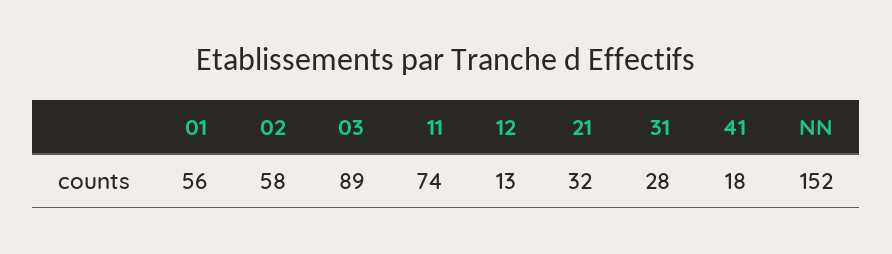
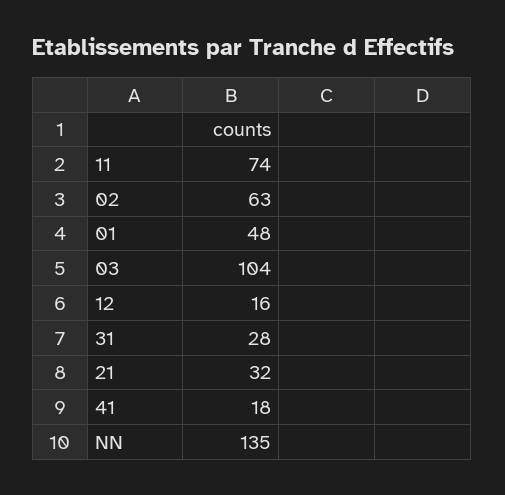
01: 56 -> 48
02: 58 -> 63
03: 89 -> 104
12: 13 -> 16
NN: 152 -> 135

